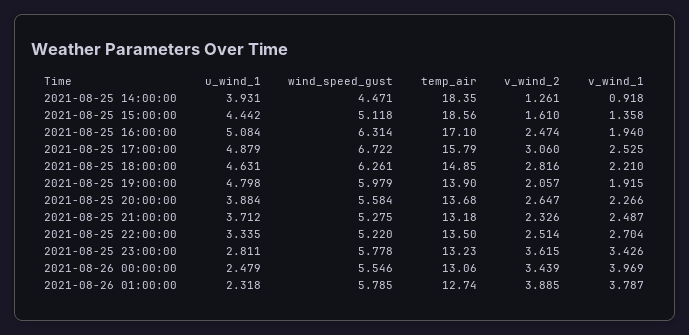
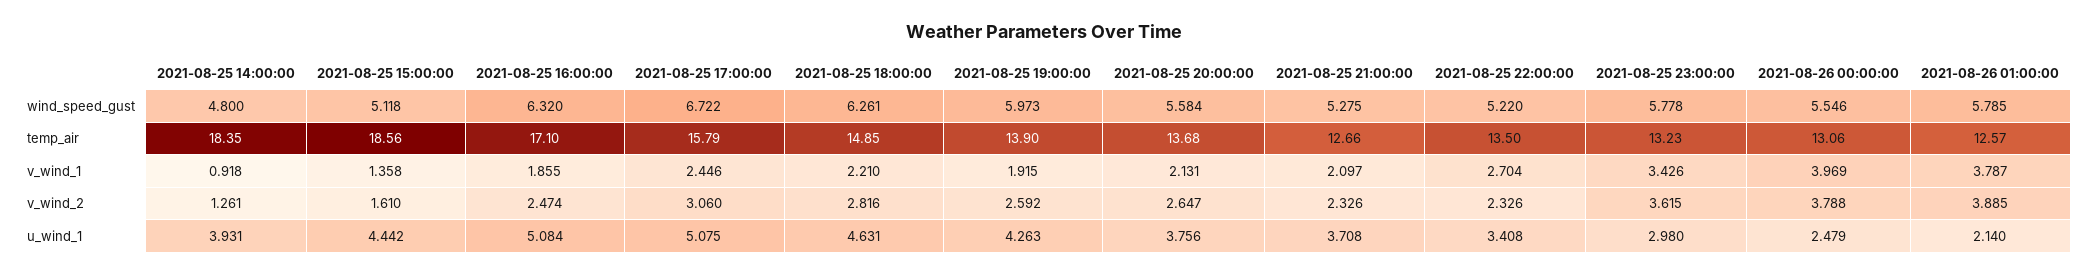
wind_speed_gust, 2021-08-25 14:00:00: 4.471 -> 4.8
wind_speed_gust, 2021-08-25 16:00:00: 6.314 -> 6.32
v_wind_1, 2021-08-25 16:00:00: 1.94 -> 1.855
u_wind_1, 2021-08-25 17:00:00: 4.879 -> 5.075
v_wind_1, 2021-08-25 17:00:00: 2.525 -> 2.446
u_wind_1, 2021-08-25 19:00:00: 4.798 -> 4.263
wind_speed_gust, 2021-08-25 19:00:00: 5.979 -> 5.973
v_wind_2, 2021-08-25 19:00:00: 2.057 -> 2.592
u_wind_1, 2021-08-25 20:00:00: 3.884 -> 3.756
v_wind_1, 2021-08-25 20:00:00: 2.266 -> 2.131
u_wind_1, 2021-08-25 21:00:00: 3.712 -> 3.708
temp_air, 2021-08-25 21:00:00: 13.18 -> 12.66
v_wind_1, 2021-08-25 21:00:00: 2.487 -> 2.097
u_wind_1, 2021-08-25 22:00:00: 3.335 -> 3.408
v_wind_2, 2021-08-25 22:00:00: 2.514 -> 2.326
u_wind_1, 2021-08-25 23:00:00: 2.811 -> 2.98
v_wind_2, 2021-08-26 00:00:00: 3.439 -> 3.788
u_wind_1, 2021-08-26 01:00:00: 2.318 -> 2.14
temp_air, 2021-08-26 01:00:00: 12.74 -> 12.57

